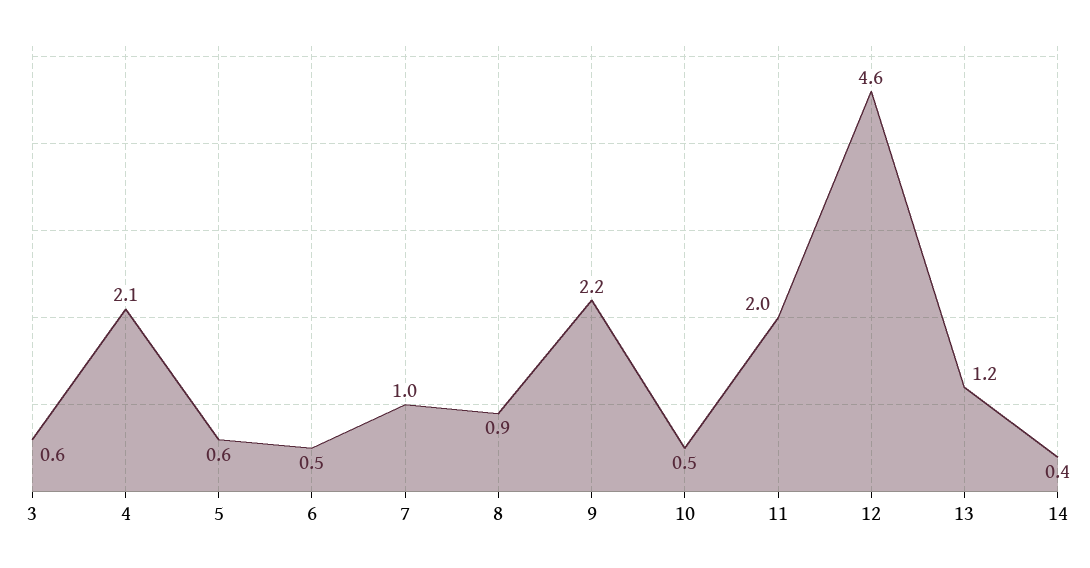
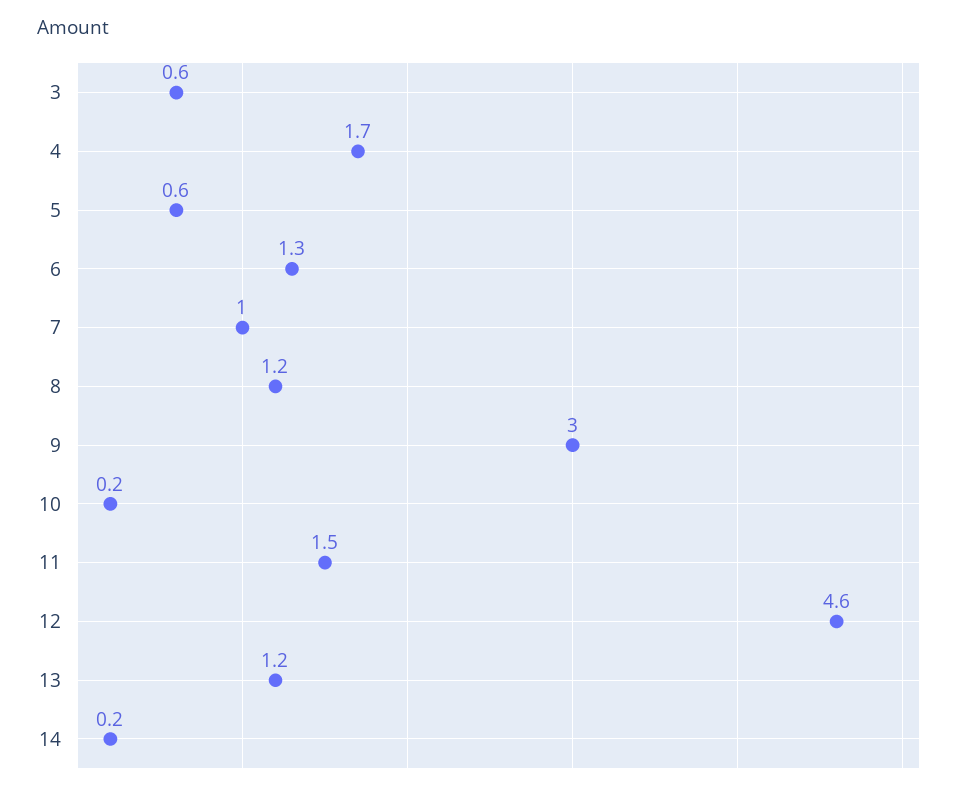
4: 2.1 -> 1.7
6: 0.5 -> 1.3
8: 0.9 -> 1.2
9: 2.2 -> 3
10: 0.5 -> 0.2
11: 2 -> 1.5
14: 0.4 -> 0.2

